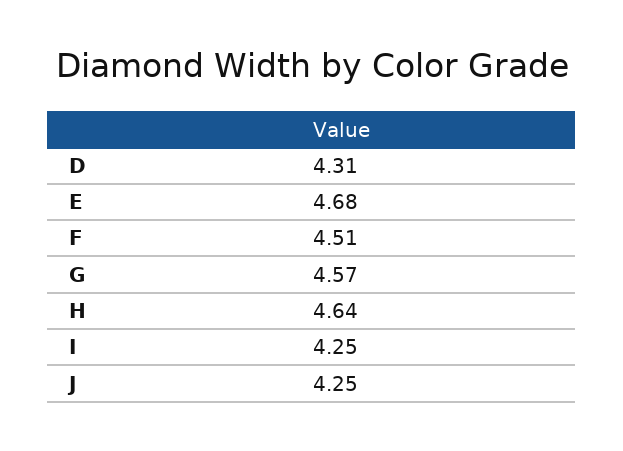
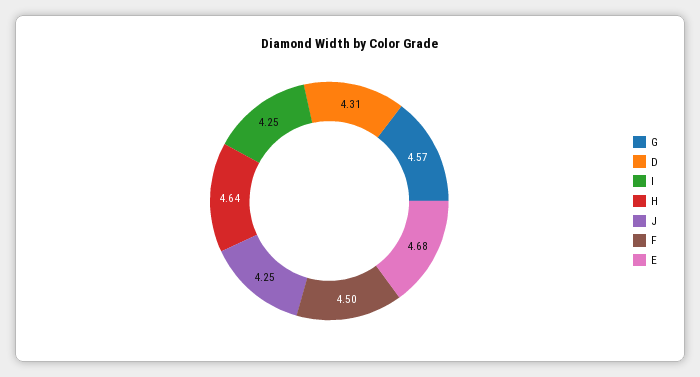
F: 4.51 -> 4.5

